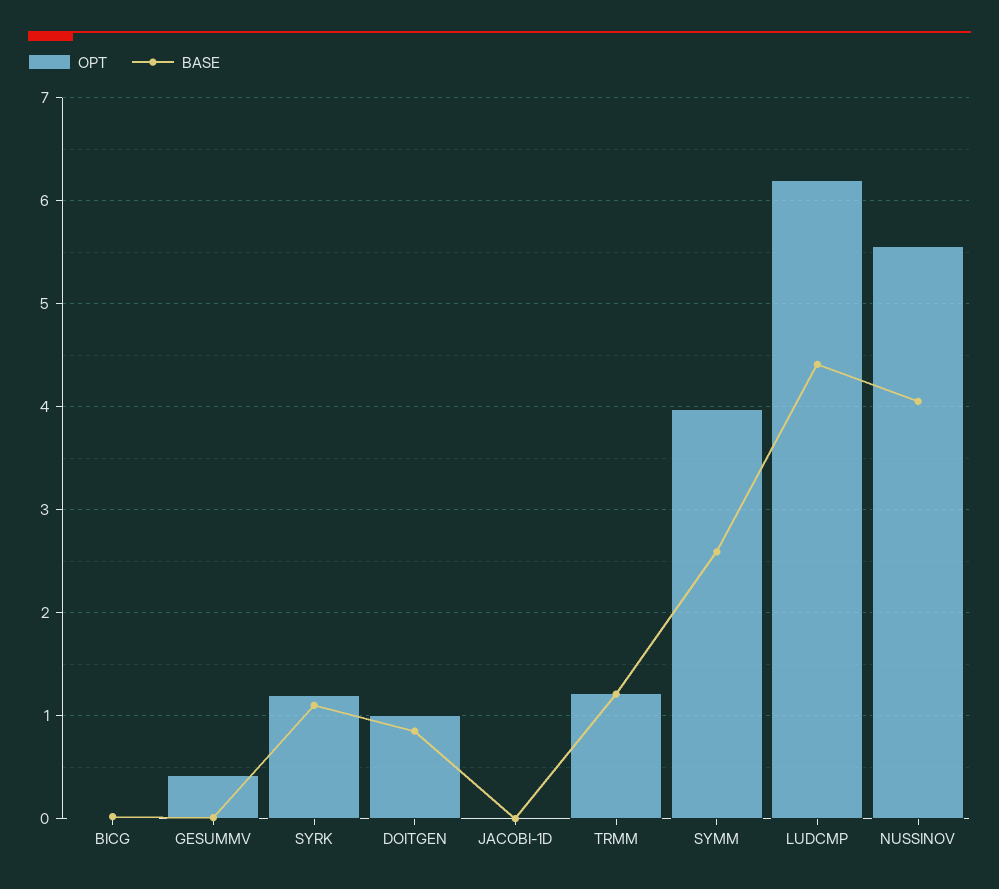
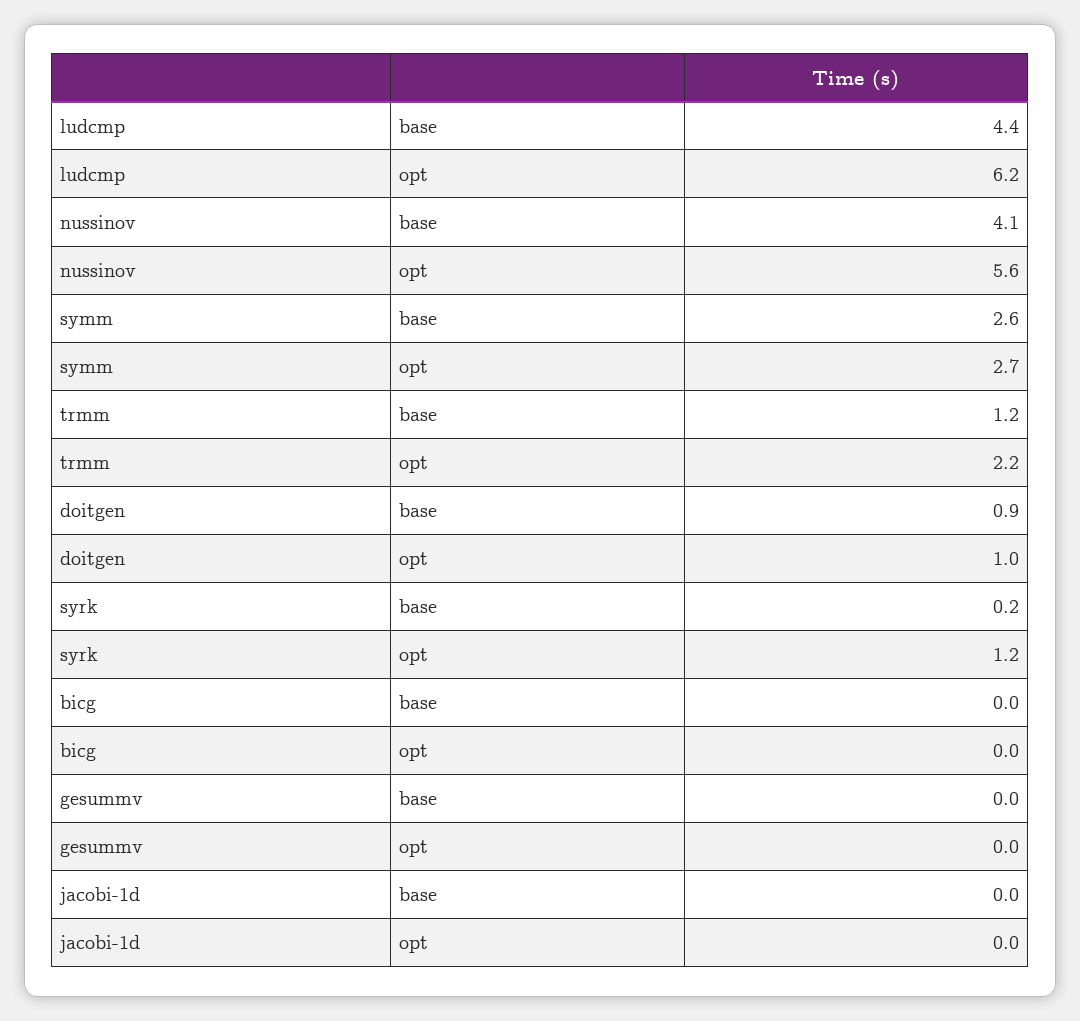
OPT, GESUMMV: 0.4 -> 0
BASE, SYRK: 1.1 -> 0.2
OPT, TRMM: 1.2 -> 2.2
OPT, SYMM: 4 -> 2.7

